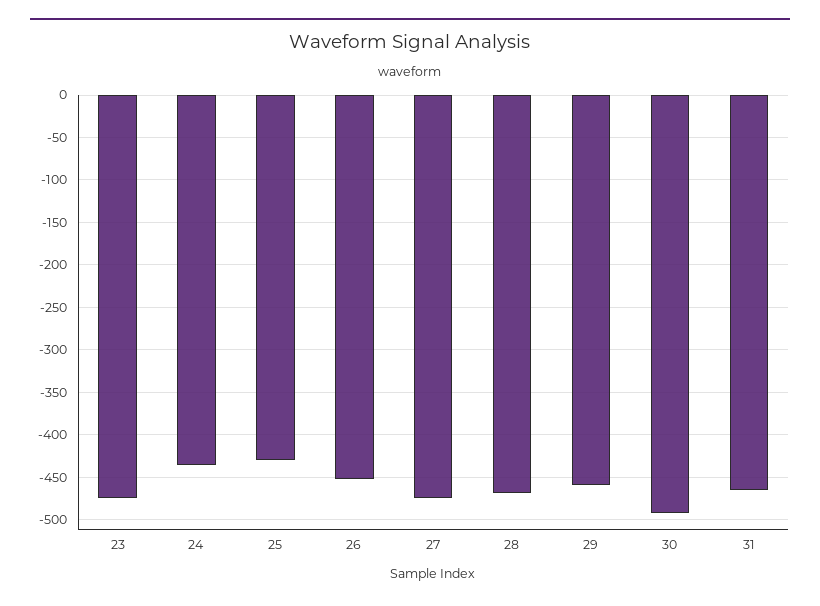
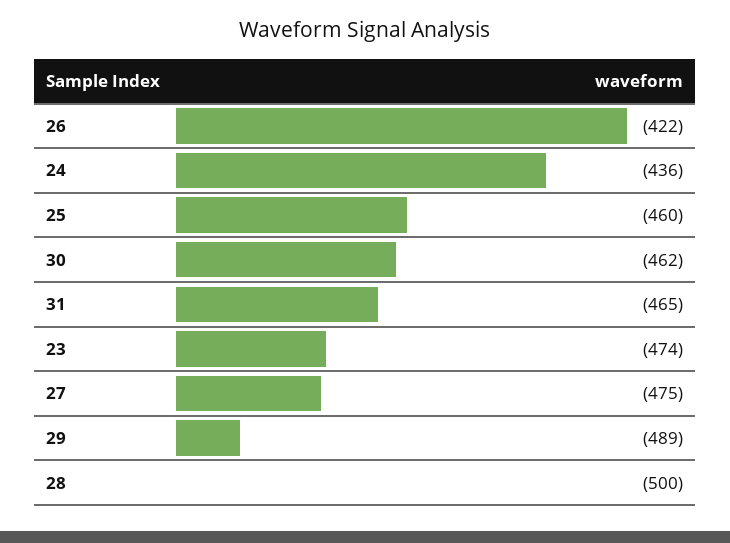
25: -430 -> -460
26: -450 -> -422
28: -470 -> -500
29: -460 -> -489
30: -490 -> -462

